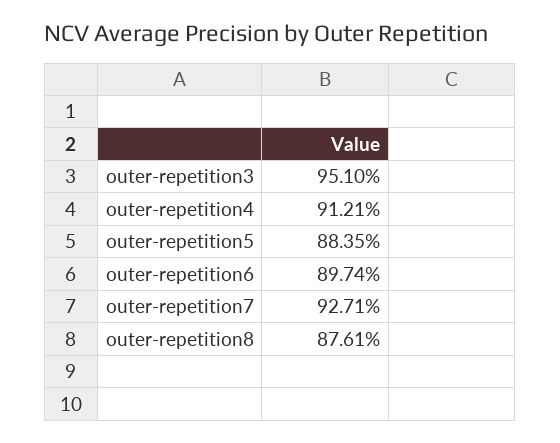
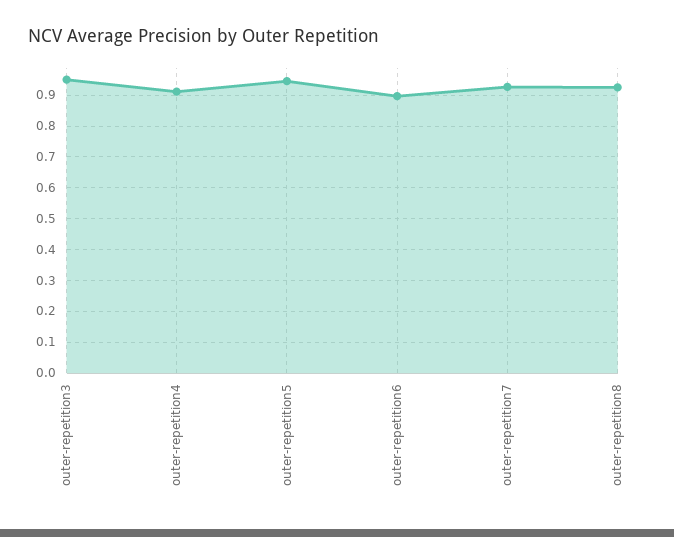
outer-repetition5: 0.8835 -> 0.94
outer-repetition8: 0.8761 -> 0.92

